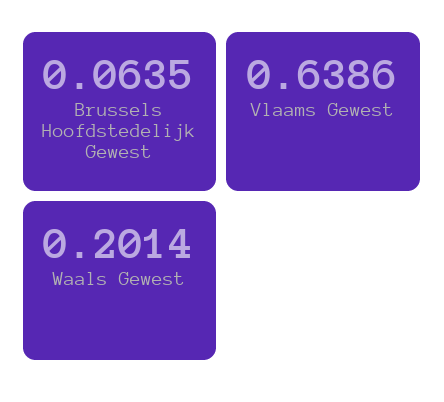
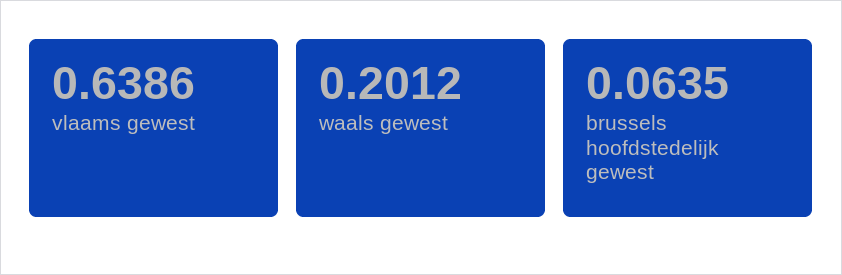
Waals Gewest: 0.2014 -> 0.2012

